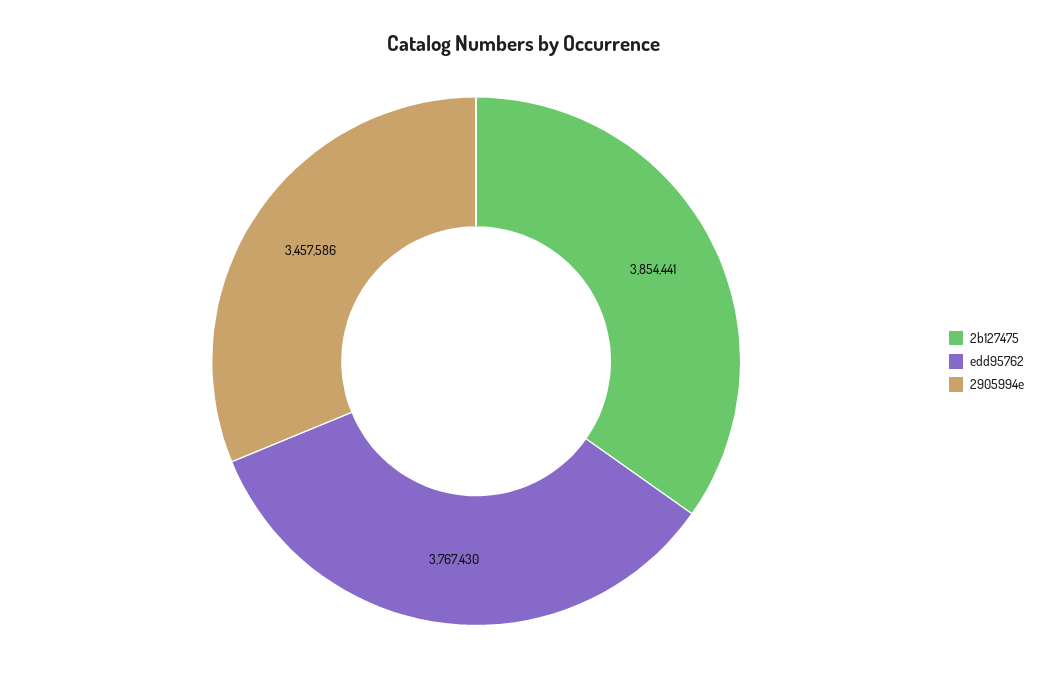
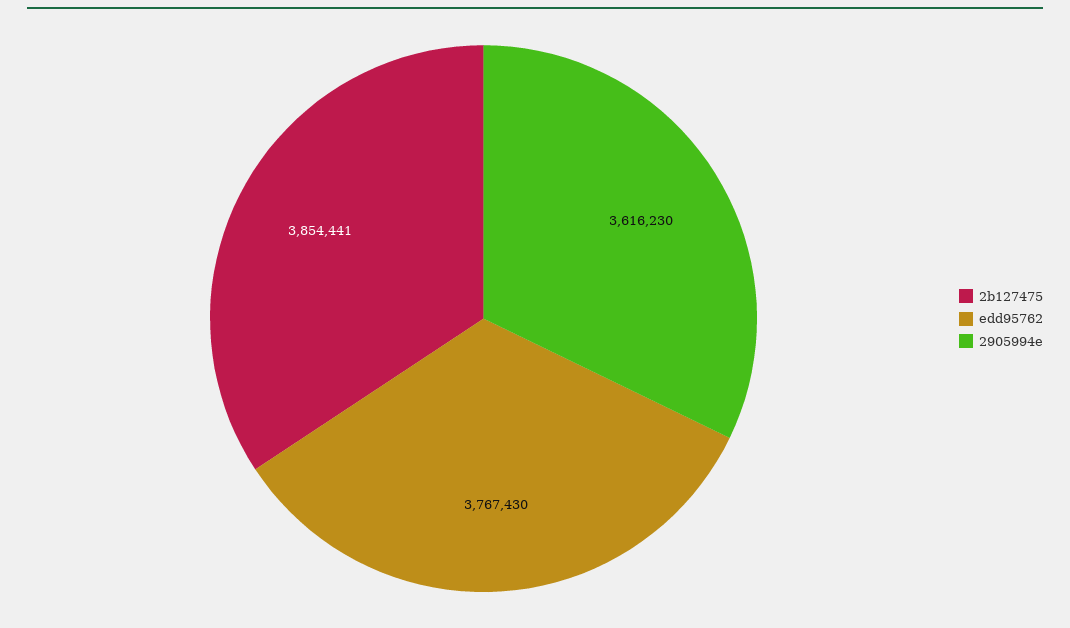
2905994e: 3457586 -> 3616230

